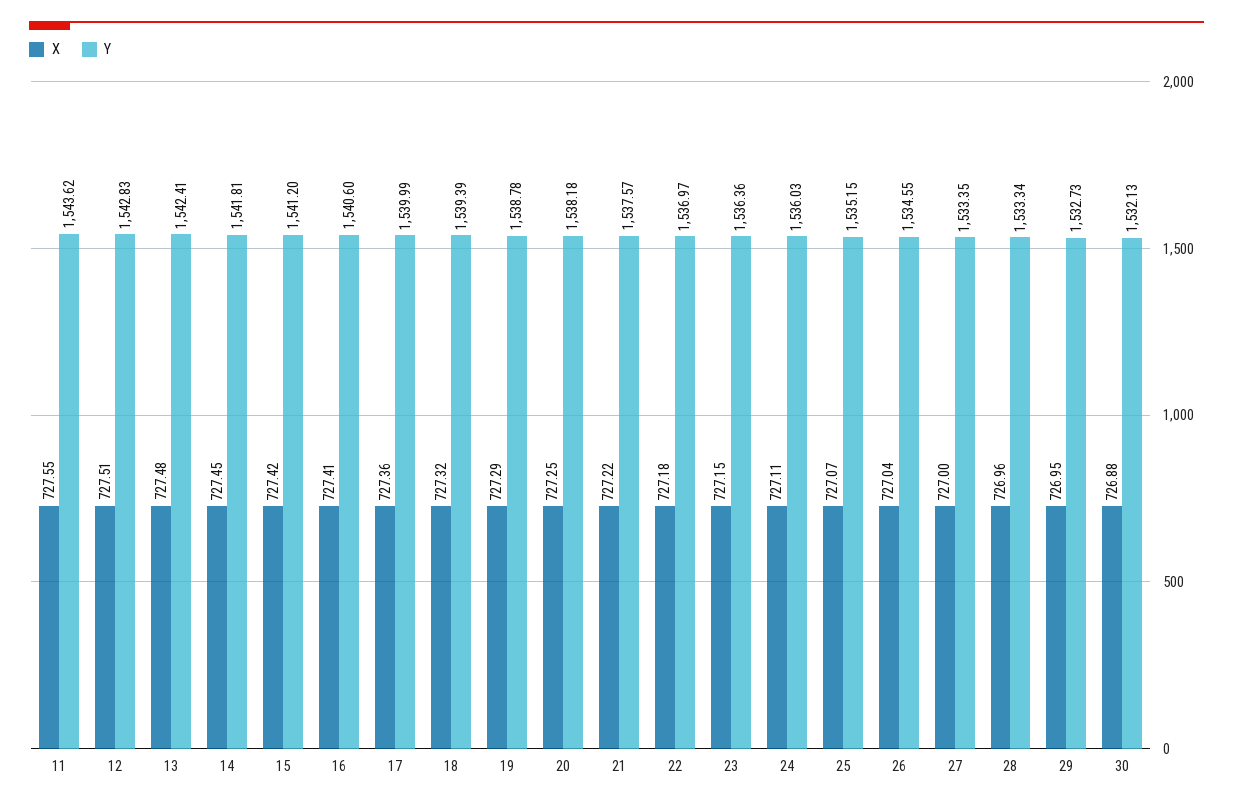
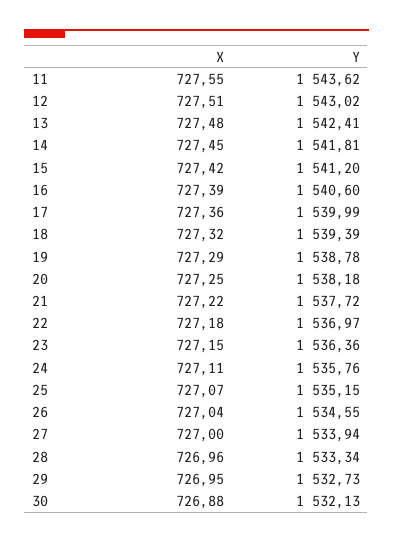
Y, 12: 1542.83 -> 1543.02
X, 16: 727.41 -> 727.39
Y, 21: 1537.57 -> 1537.72
Y, 24: 1536.03 -> 1535.76
Y, 27: 1533.35 -> 1533.94

